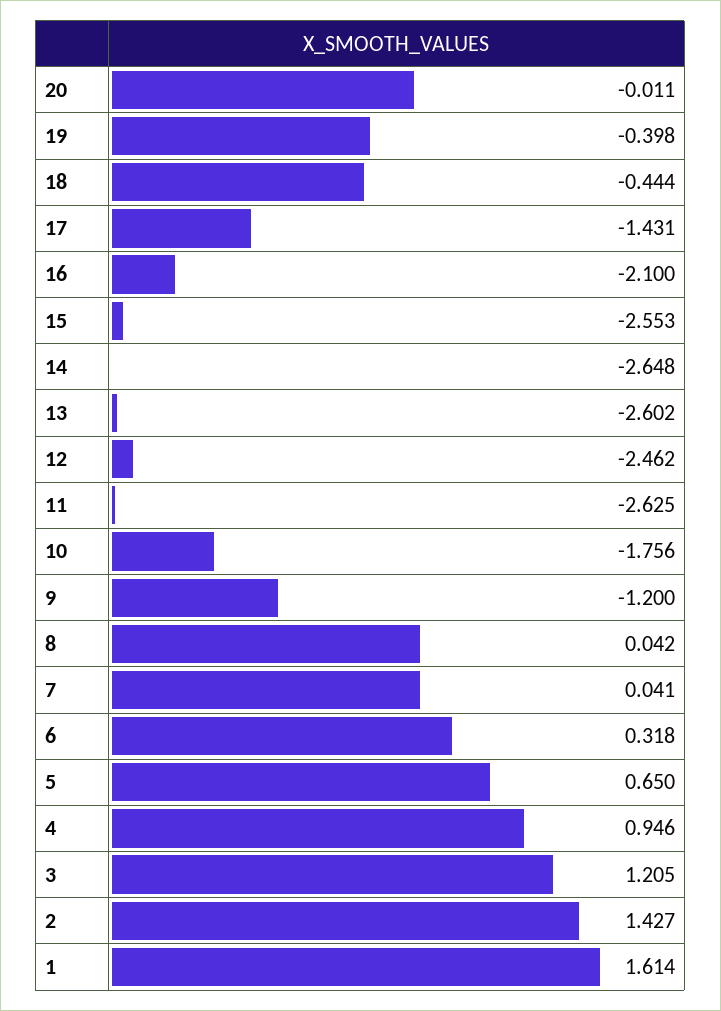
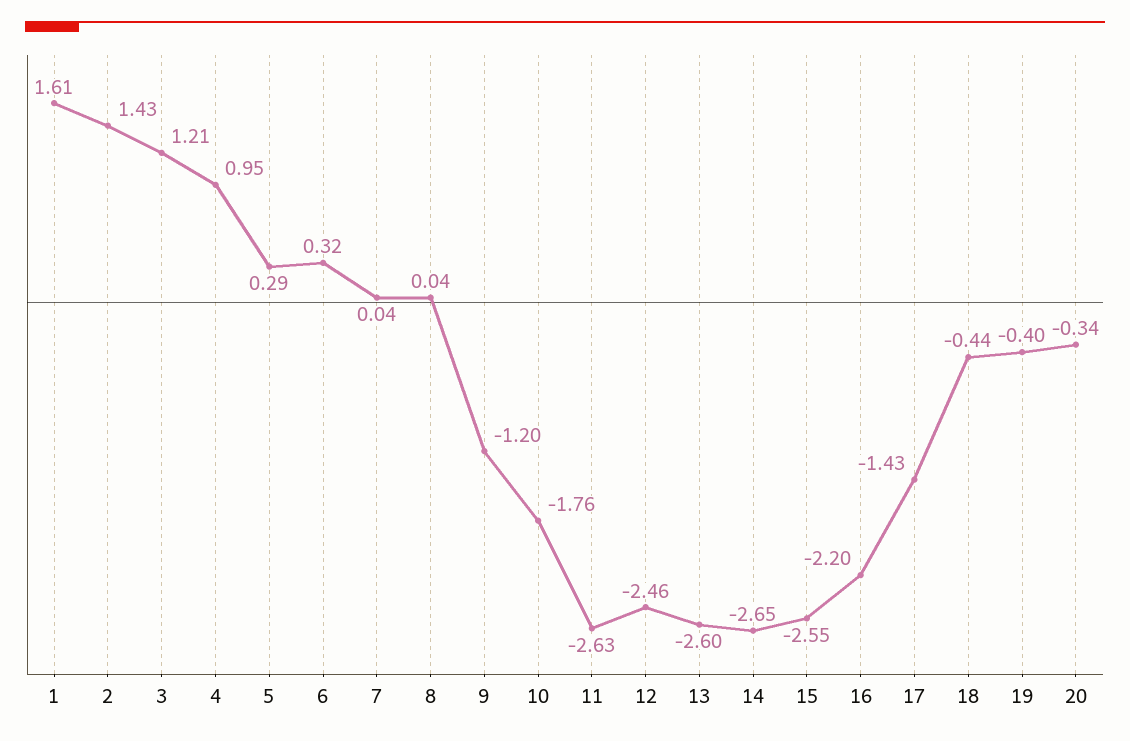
20: -0.011 -> -0.34
16: -2.1 -> -2.2
5: 0.65 -> 0.29

